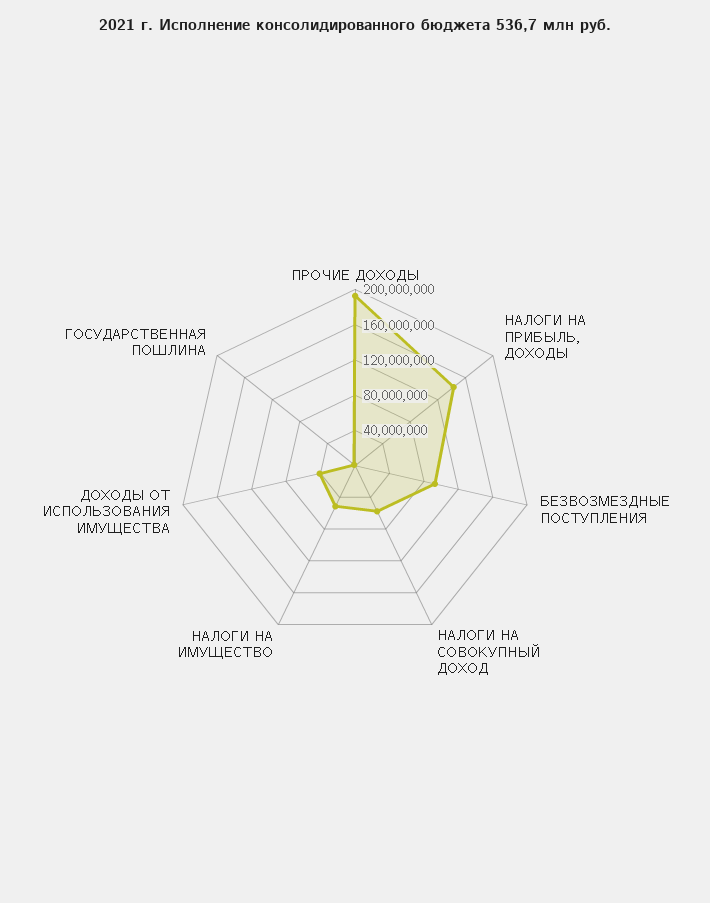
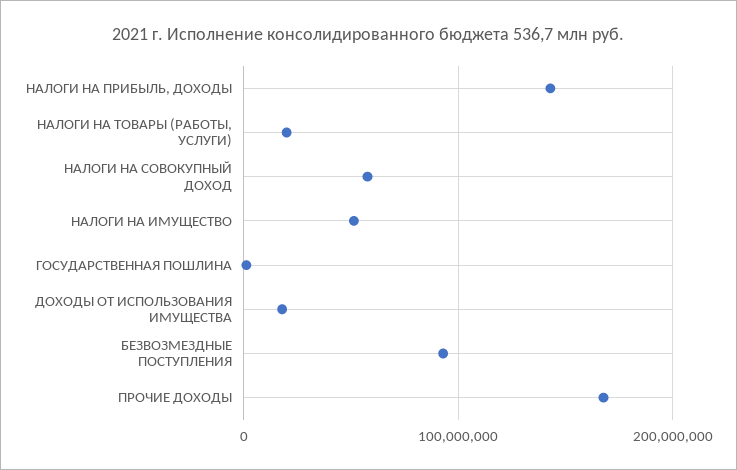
ПРОЧИЕ ДОХОДЫ: 190000000 -> 170000000
ДОХОДЫ ОТ ИСПОЛЬЗОВАНИЯ ИМУЩЕСТВА: 40000000 -> 20000000
НАЛОГИ НА ТОВАРЫ (РАБОТЫ, УСЛУГИ): none -> 20000000

